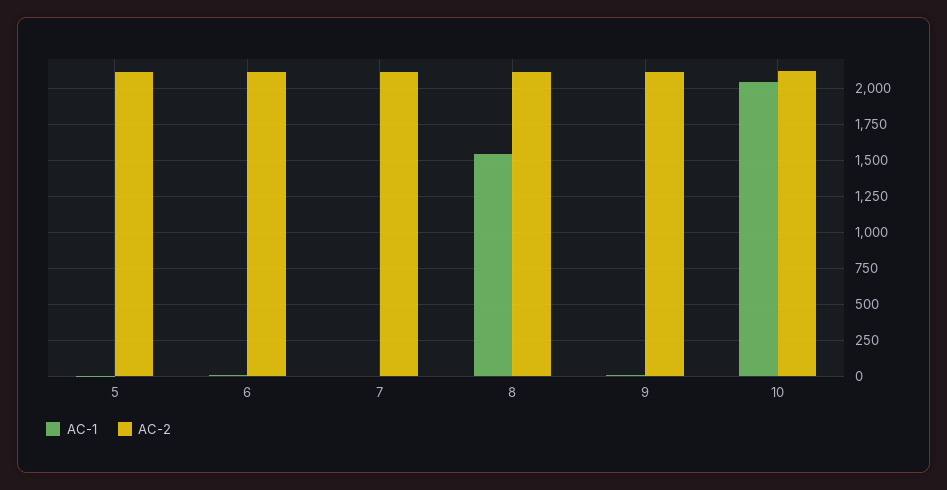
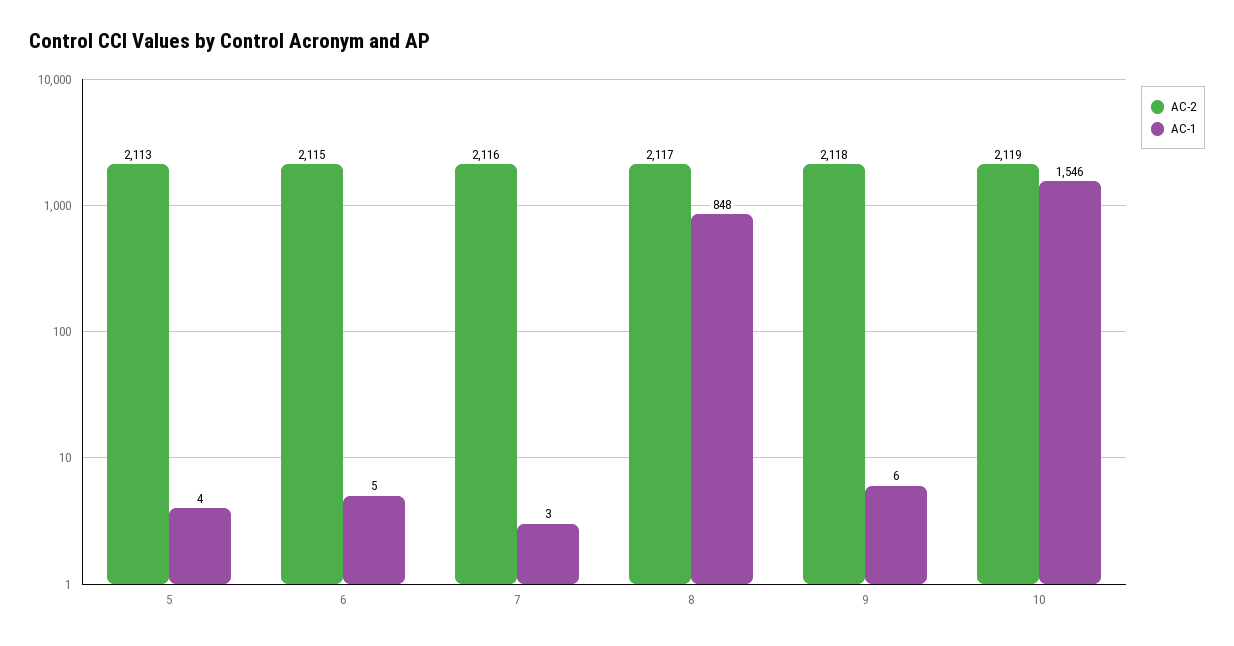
AC-1, 8: 1550 -> 848
AC-1, 10: 2050 -> 1546

